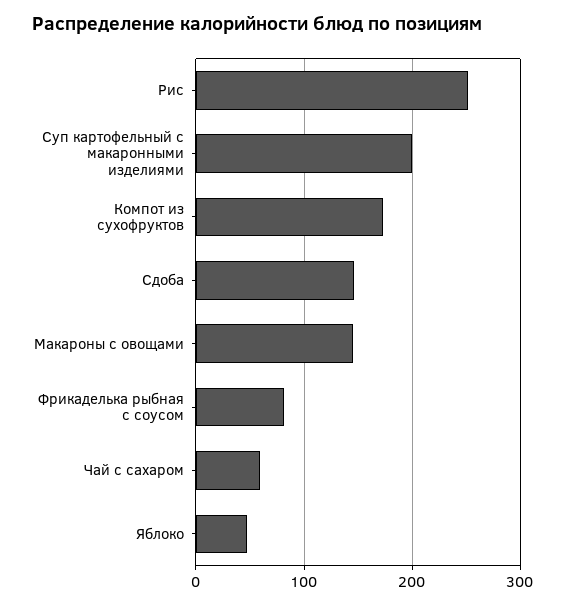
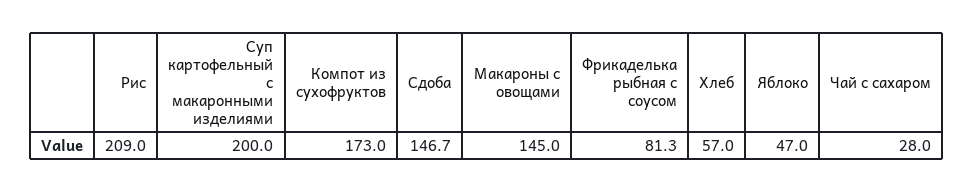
Рис: 250 -> 209
Чай с сахаром: 60 -> 28
Хлеб: none -> 57

